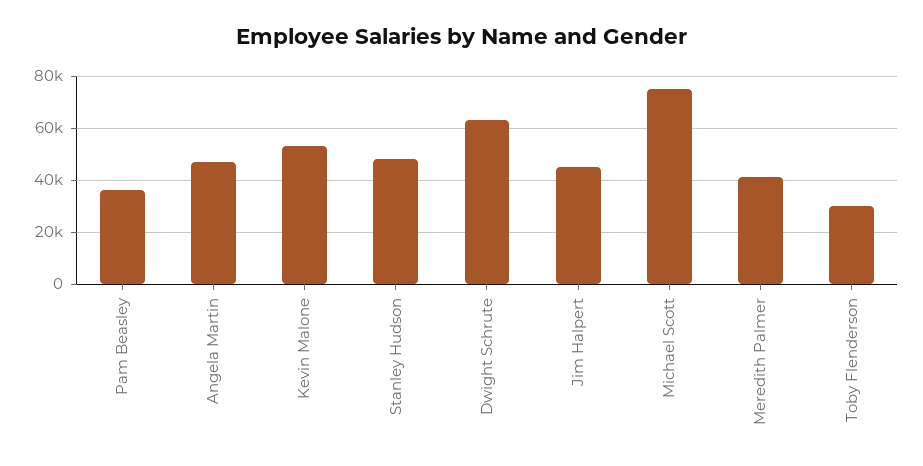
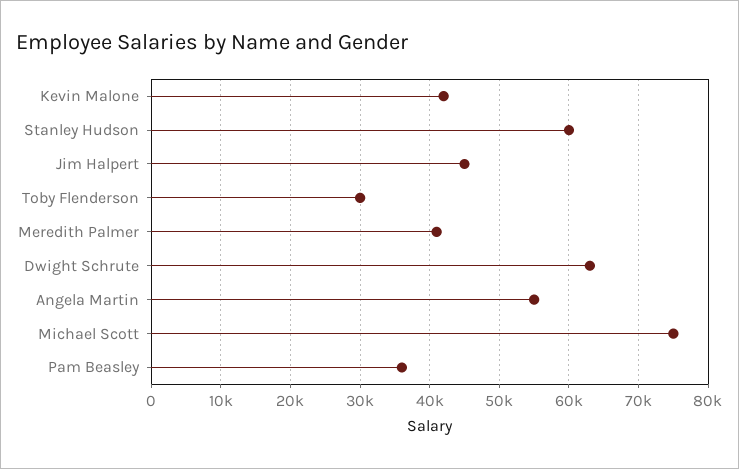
Angela Martin: 47500 -> 55000
Kevin Malone: 52500 -> 42000
Stanley Hudson: 47500 -> 60000

